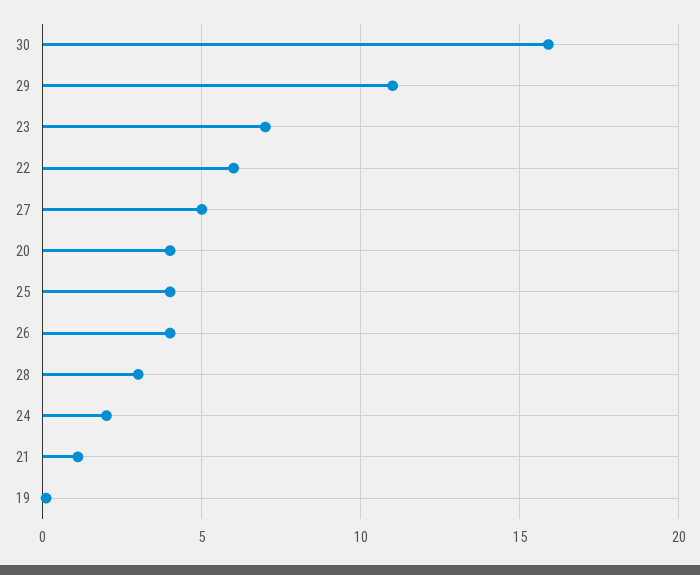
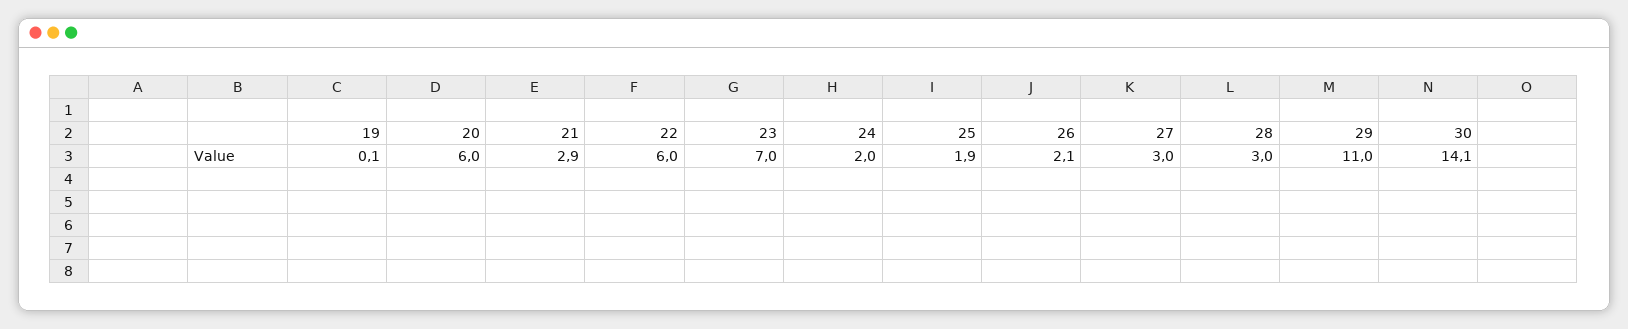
30: 16 -> 14.1
27: 5 -> 3
20: 4 -> 6
25: 4 -> 1.9
26: 4 -> 2.1
21: 1 -> 2.9

